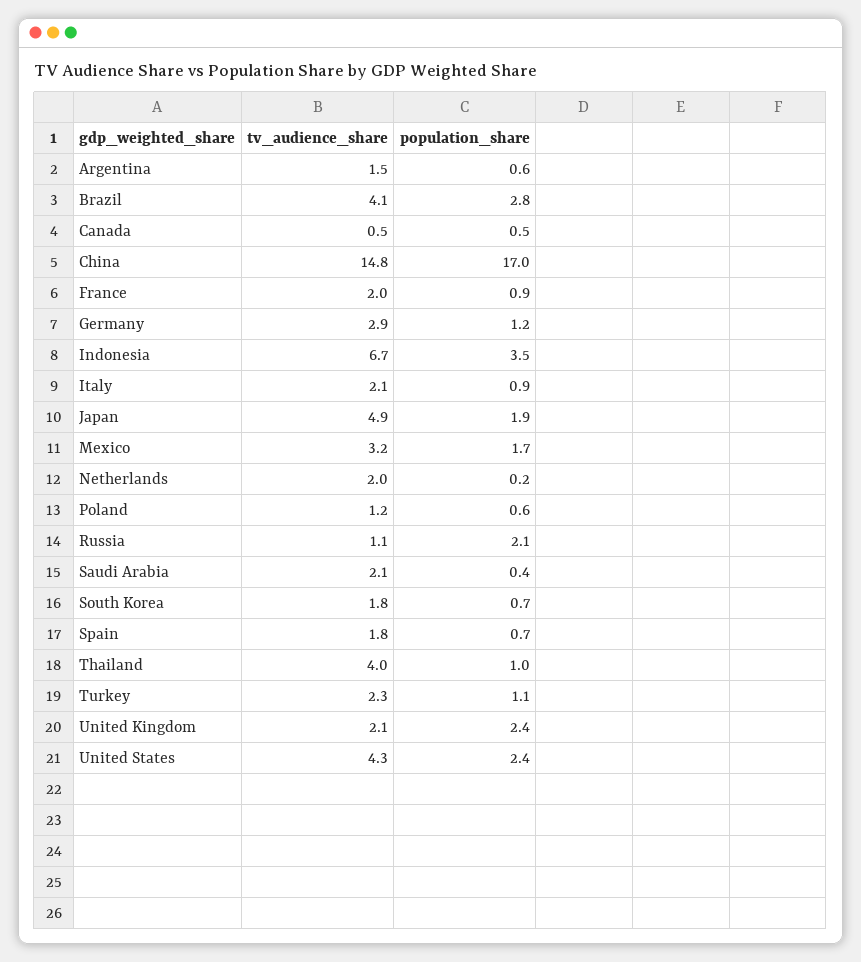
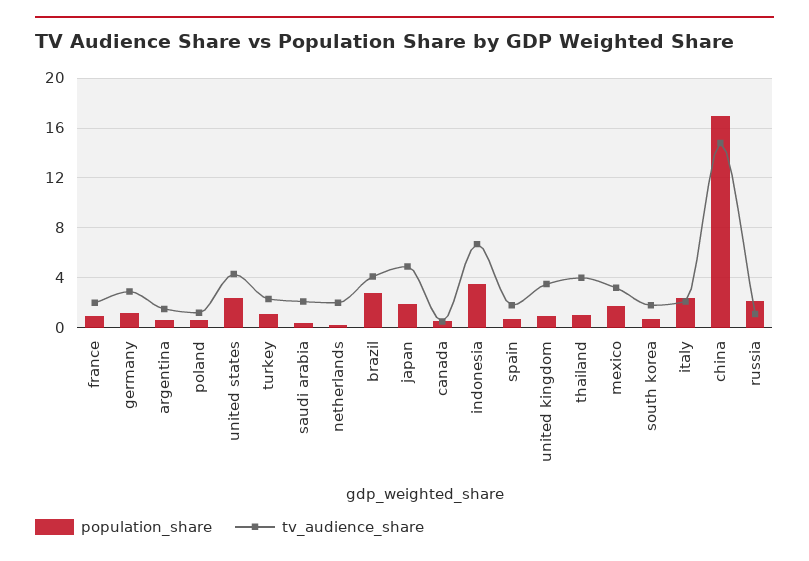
population_share, Italy: 0.9 -> 2.5
tv_audience_share, United Kingdom: 2.1 -> 3.5
population_share, United Kingdom: 2.4 -> 1

